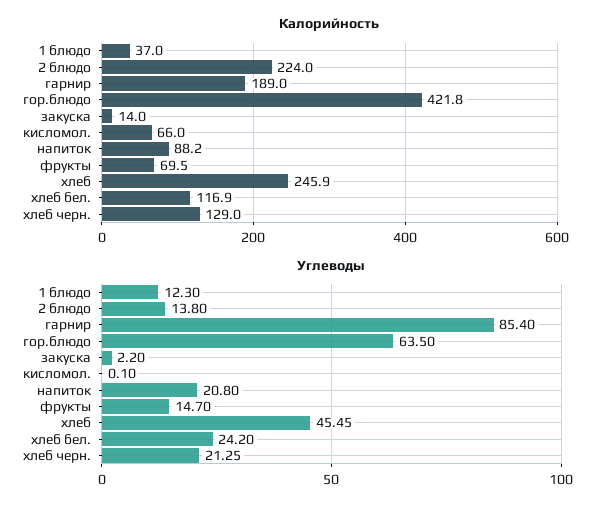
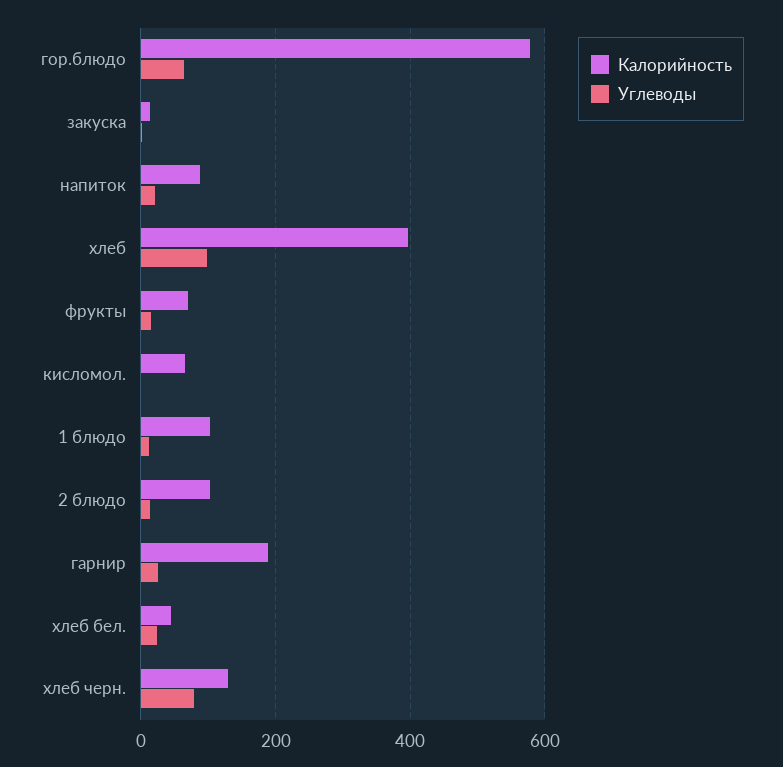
Калорийность, 1 блюдо: 37 -> 100
Калорийность, 2 блюдо: 224 -> 100
Калорийность, гор.блюдо: 421.8 -> 580
Калорийность, хлеб: 245.9 -> 400
Калорийность, хлеб бел.: 116.9 -> 40
Углеводы, гарнир: 85.4 -> 20
Углеводы, хлеб: 45.45 -> 100
Углеводы, хлеб черн.: 21.25 -> 80

